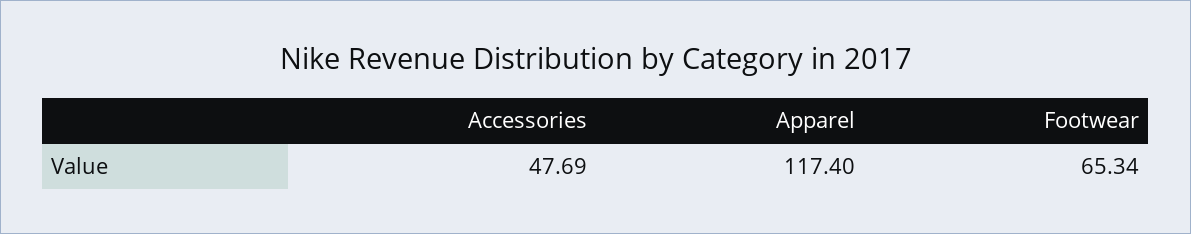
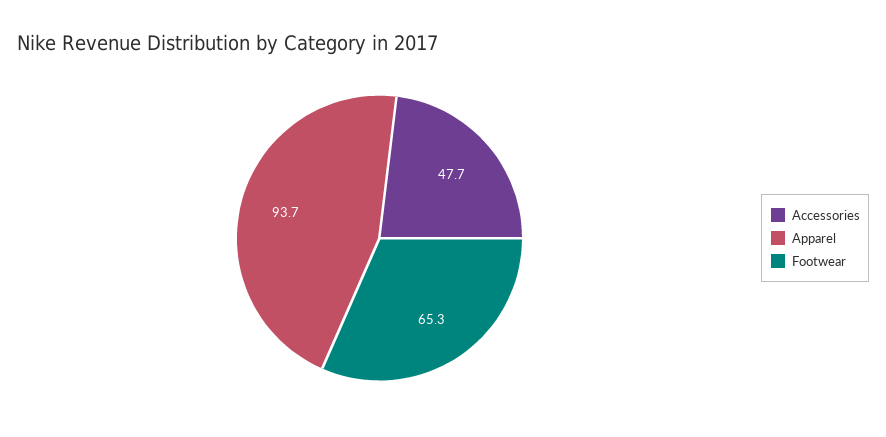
Apparel: 117.4 -> 93.7

